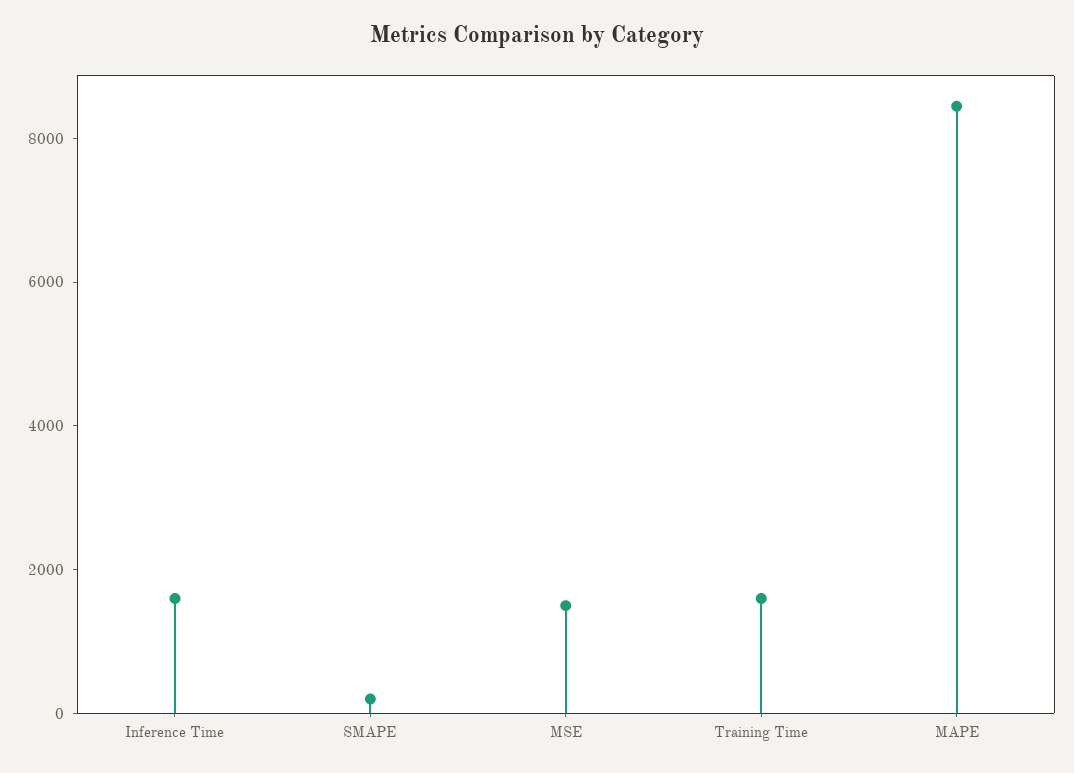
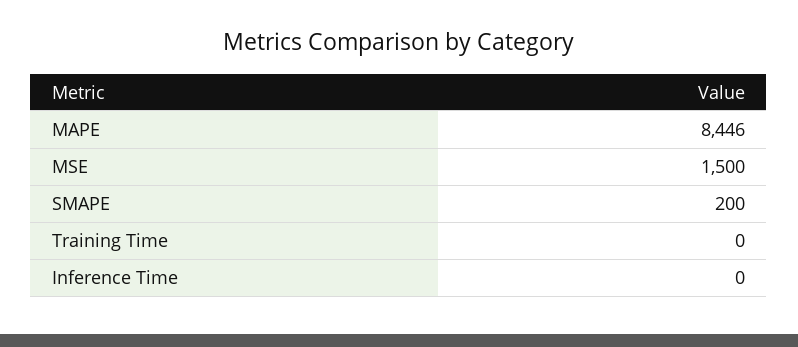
Inference Time: 1500 -> 0
Training Time: 1500 -> 0

